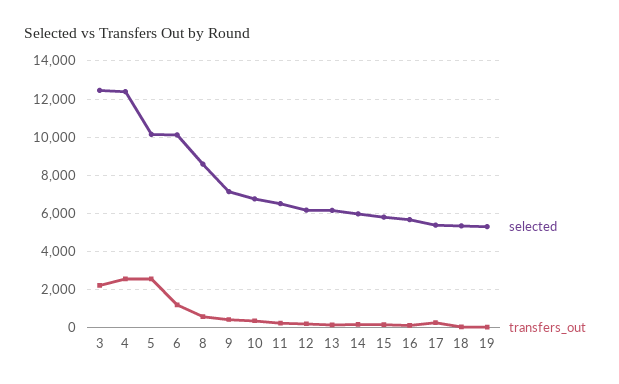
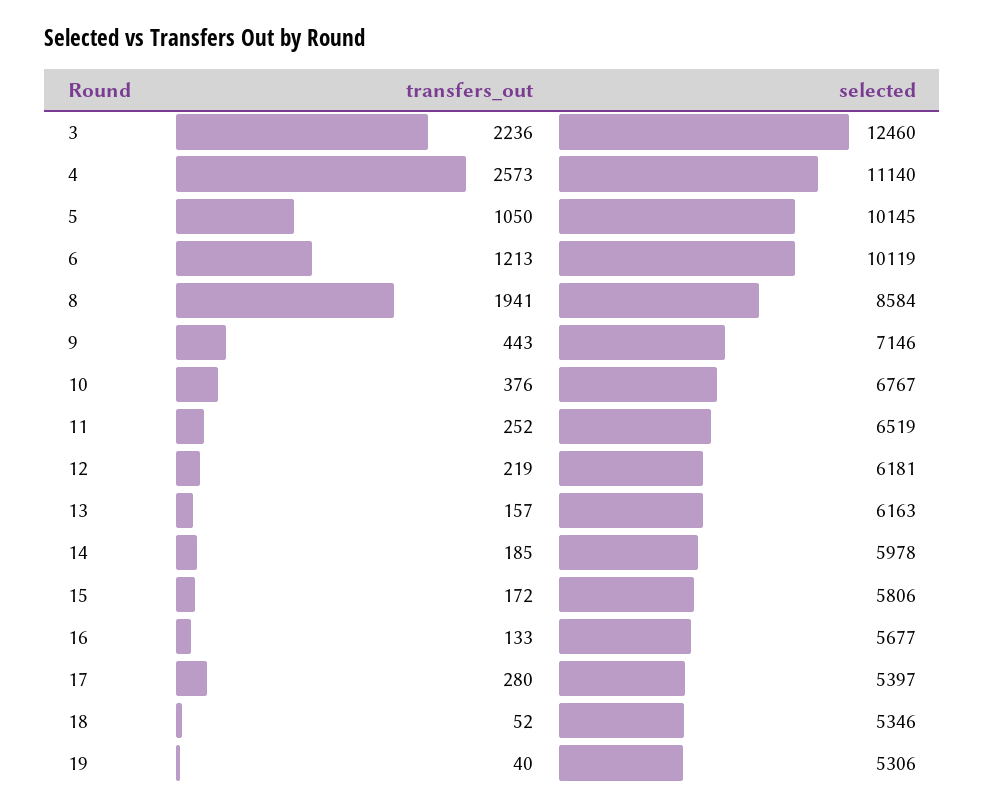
selected, 4: 12500 -> 11140
transfers_out, 5: 2500 -> 1050
transfers_out, 8: 500 -> 1941

